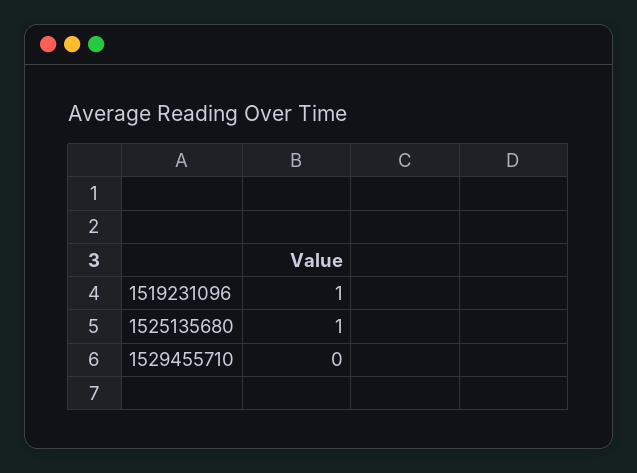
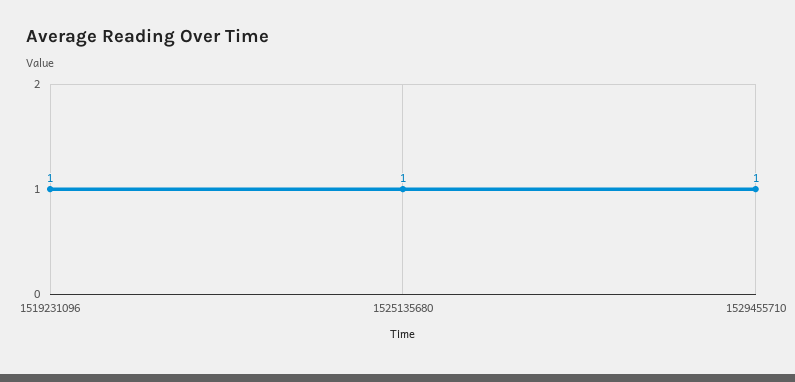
1529455710: 0 -> 1

